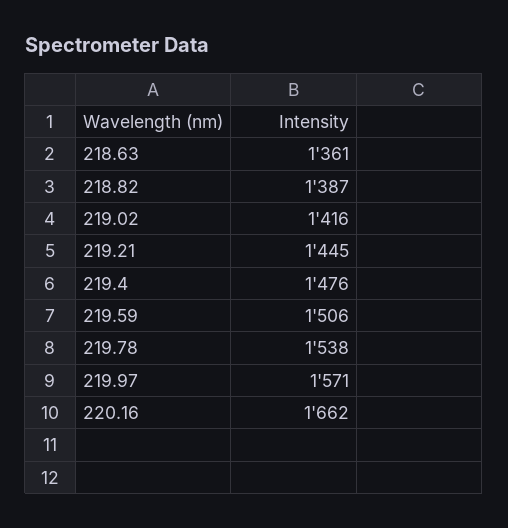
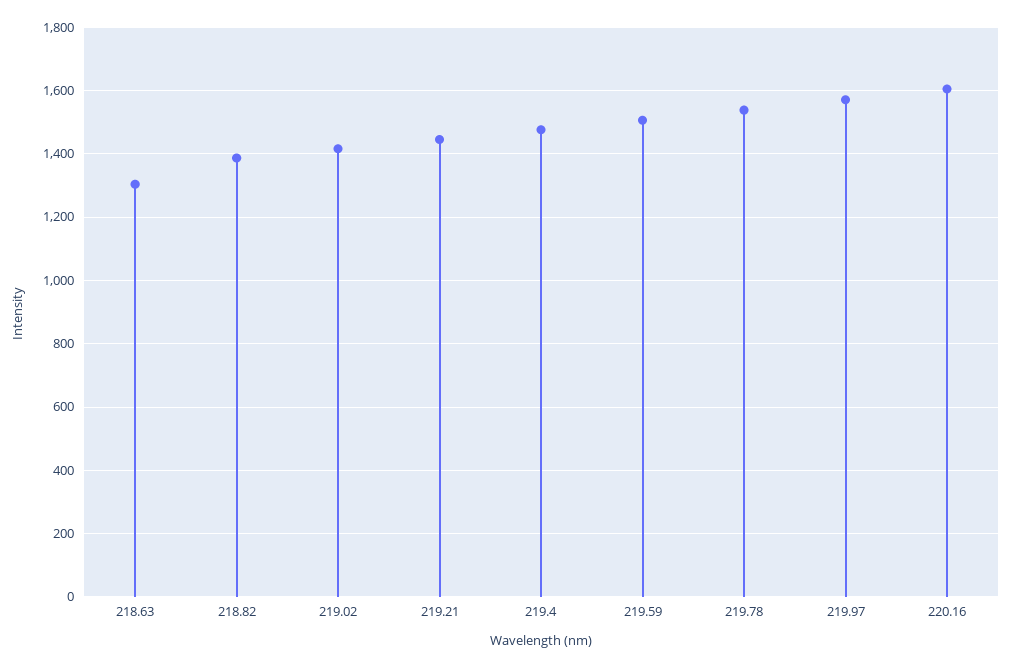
218.63: 1361 -> 1300
220.16: 1662 -> 1600

